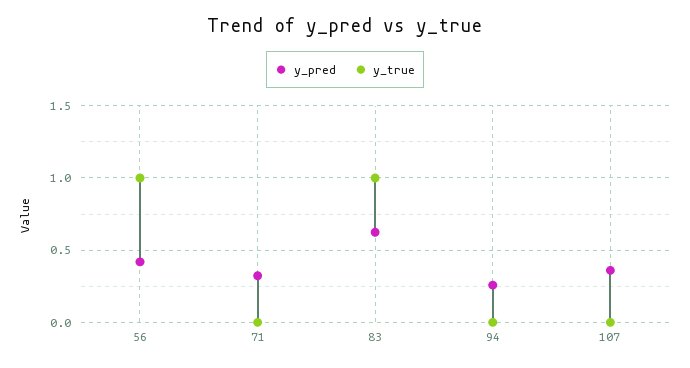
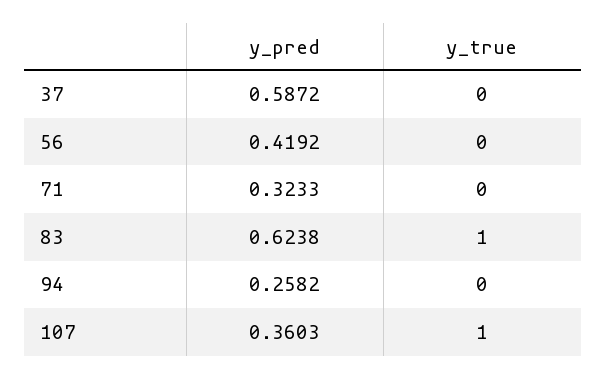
y_true, 56: 1 -> 0
y_true, 107: 0 -> 1
y_pred, 37: none -> 0.5872
y_true, 37: none -> 0

